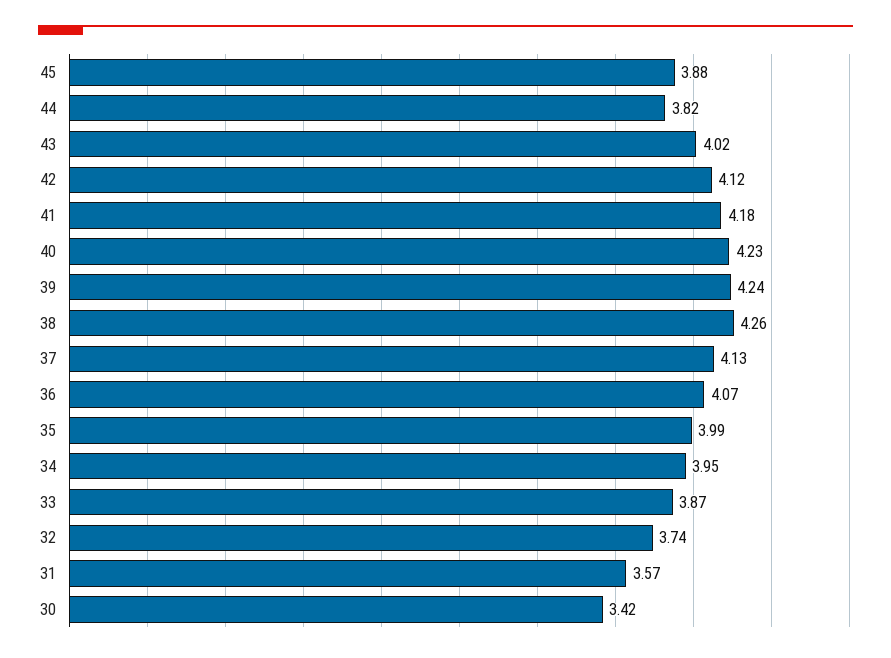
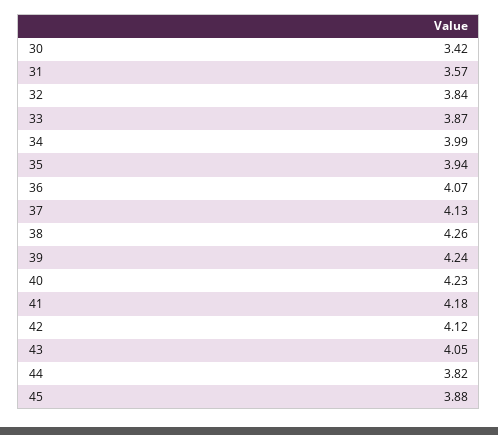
43: 4.02 -> 4.05
35: 3.99 -> 3.94
34: 3.95 -> 3.99
32: 3.74 -> 3.84

